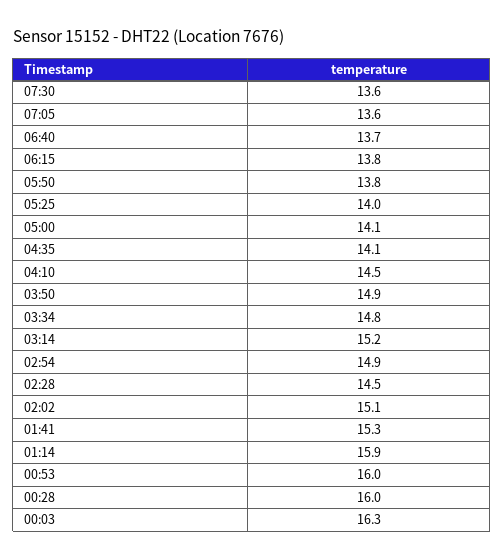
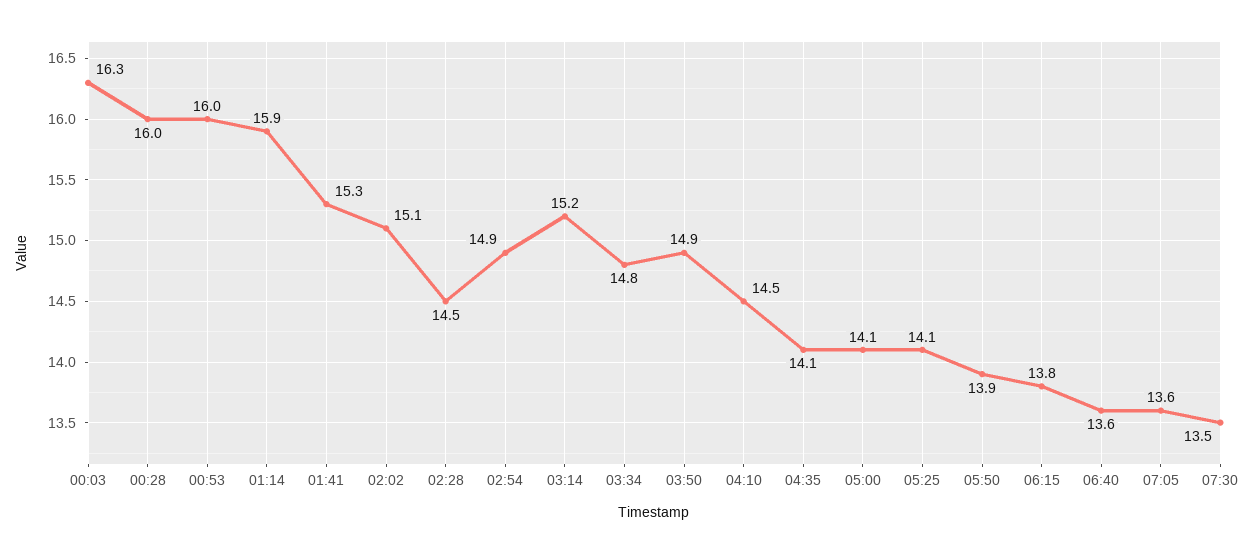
07:30: 13.6 -> 13.5
06:40: 13.7 -> 13.6
05:50: 13.8 -> 13.9
05:25: 14 -> 14.1

